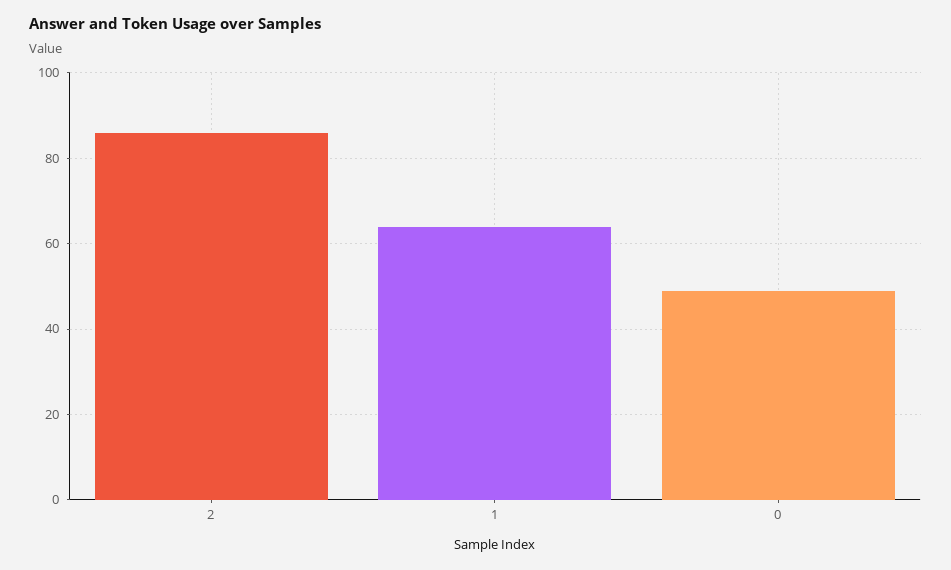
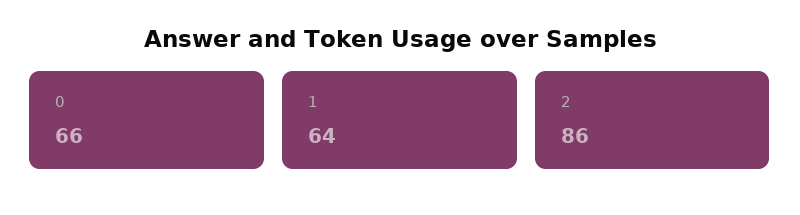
0: 50 -> 66

